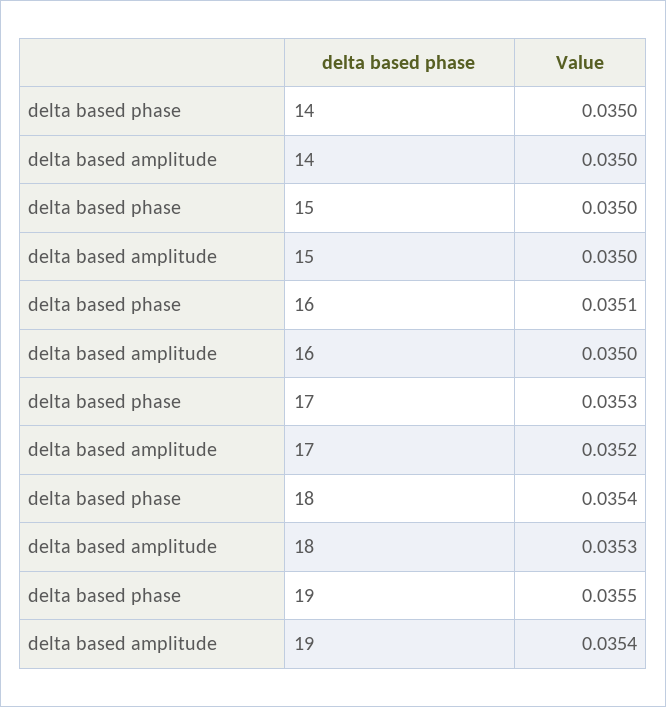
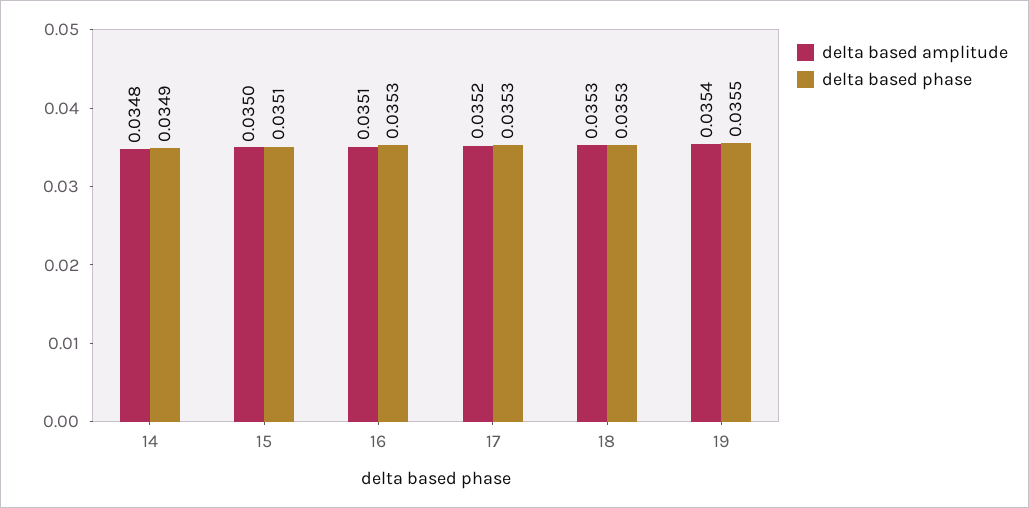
delta based phase, 14: 0.035 -> 0.0349
delta based amplitude, 14: 0.035 -> 0.0348
delta based phase, 15: 0.035 -> 0.0351
delta based phase, 16: 0.0351 -> 0.0353
delta based amplitude, 16: 0.035 -> 0.0351
delta based phase, 18: 0.0354 -> 0.0353

